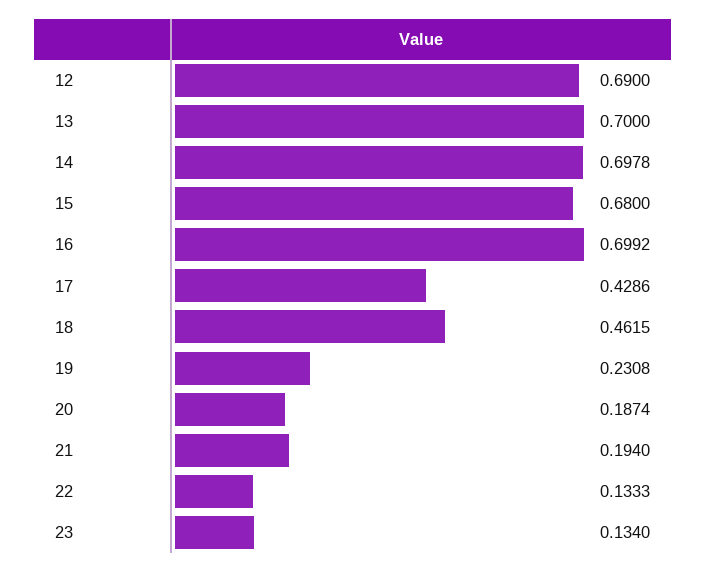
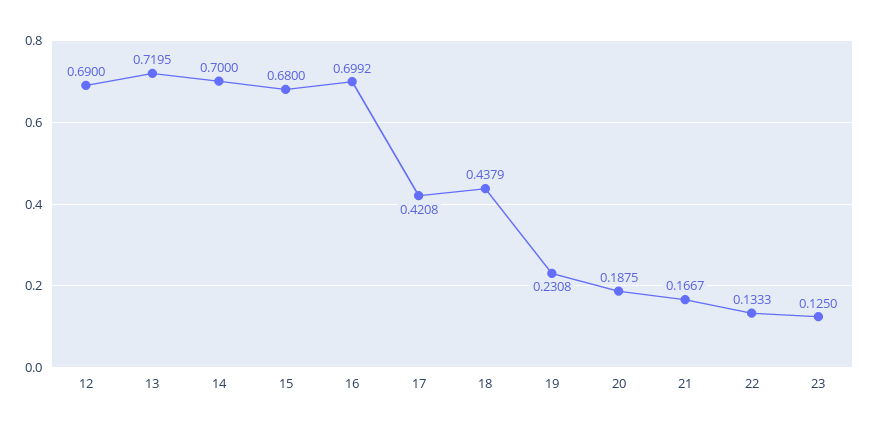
13: 0.7 -> 0.7195
14: 0.6978 -> 0.7
17: 0.4286 -> 0.4208
18: 0.4615 -> 0.4379
20: 0.1874 -> 0.1875
21: 0.194 -> 0.1667
23: 0.134 -> 0.125

